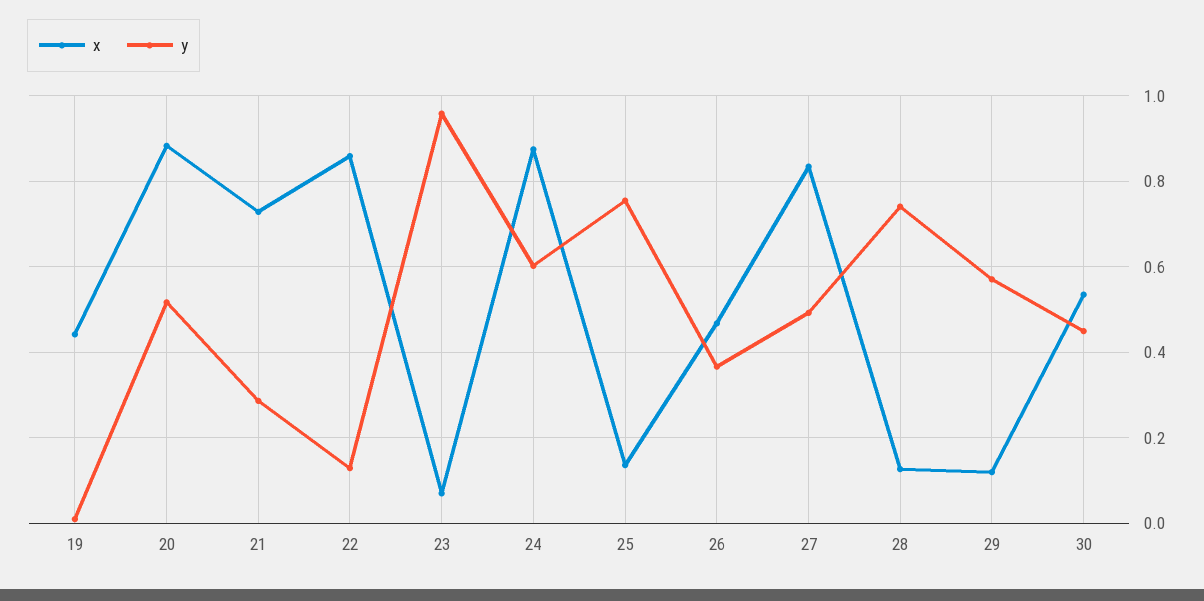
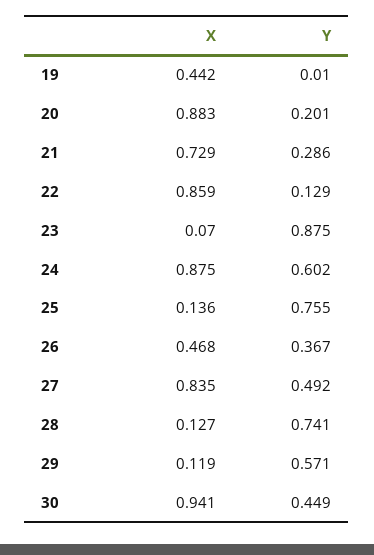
y, 20: 0.52 -> 0.201
y, 23: 0.96 -> 0.875
x, 30: 0.54 -> 0.941

